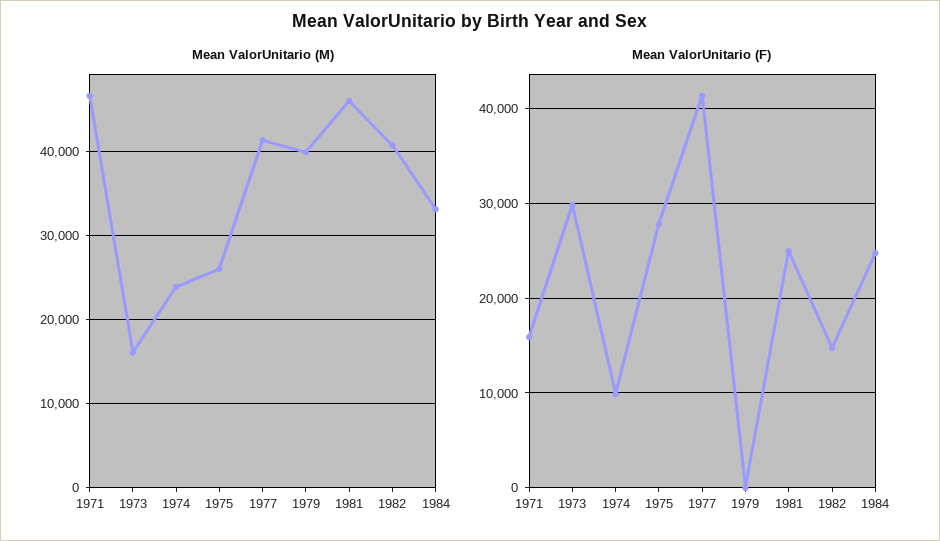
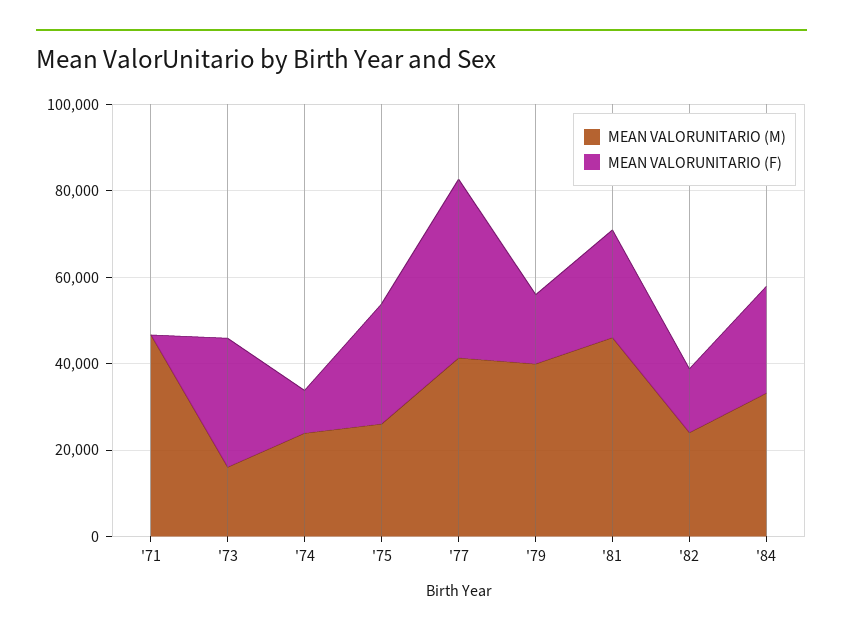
Mean ValorUnitario (M), 1982: 41000 -> 25000
Mean ValorUnitario (F), 1971: 16000 -> 0
Mean ValorUnitario (F), 1979: 0 -> 15000

